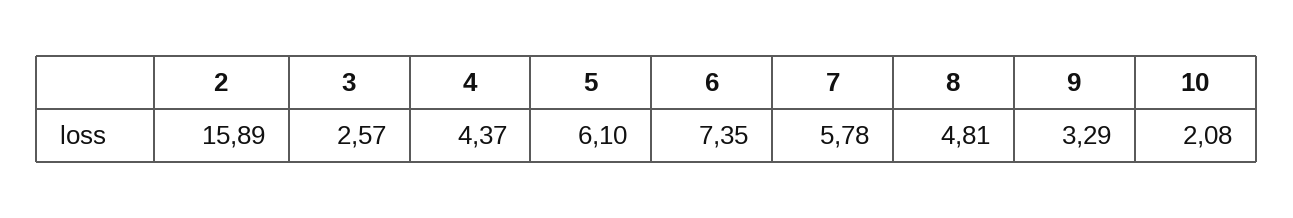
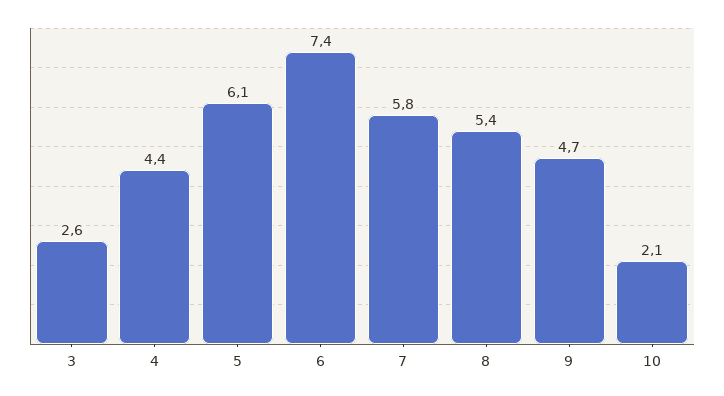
2: 15.89 -> none
8: 4.81 -> 5.4
9: 3.29 -> 4.7

